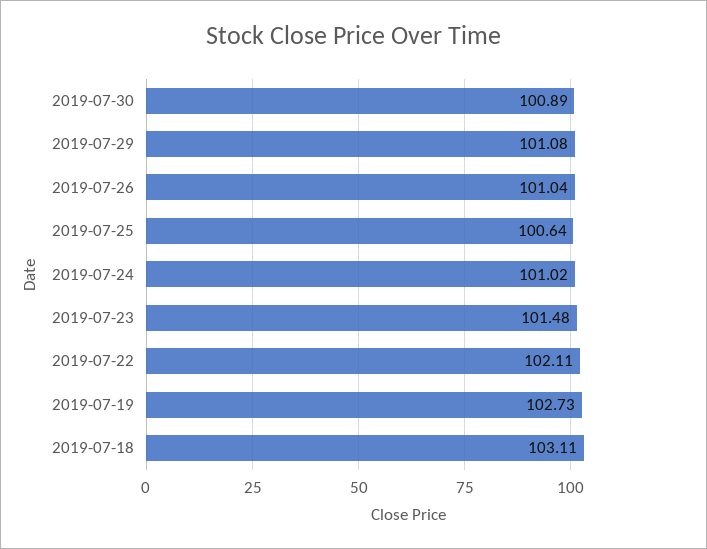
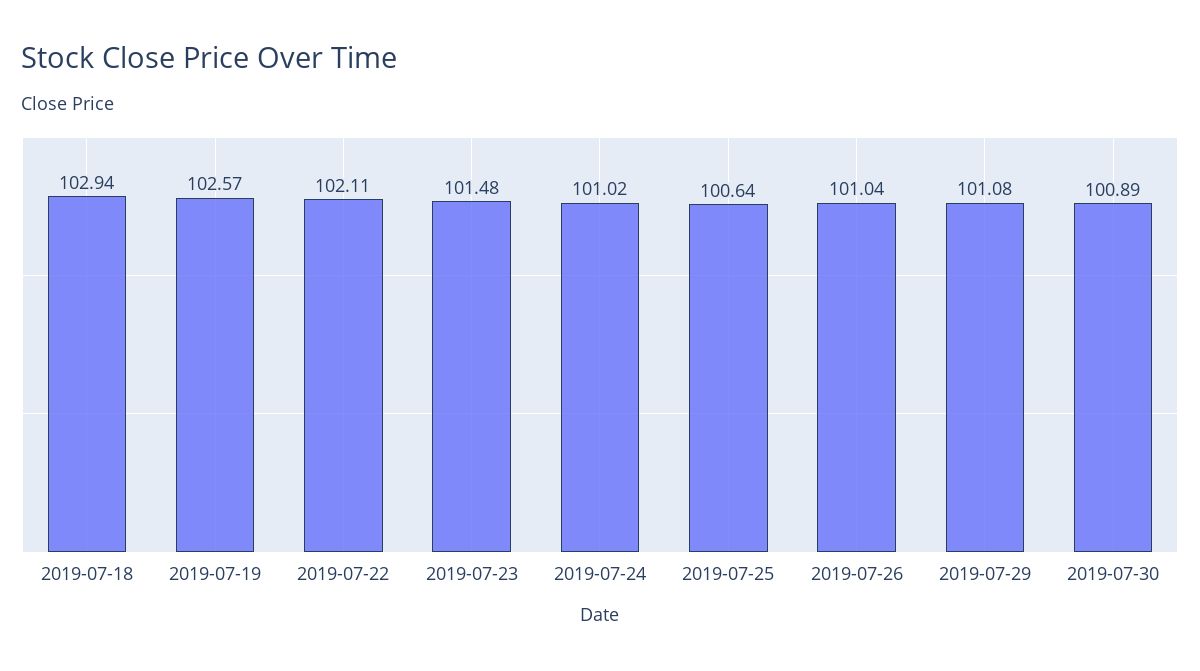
2019-07-19: 102.73 -> 102.57
2019-07-18: 103.11 -> 102.94

